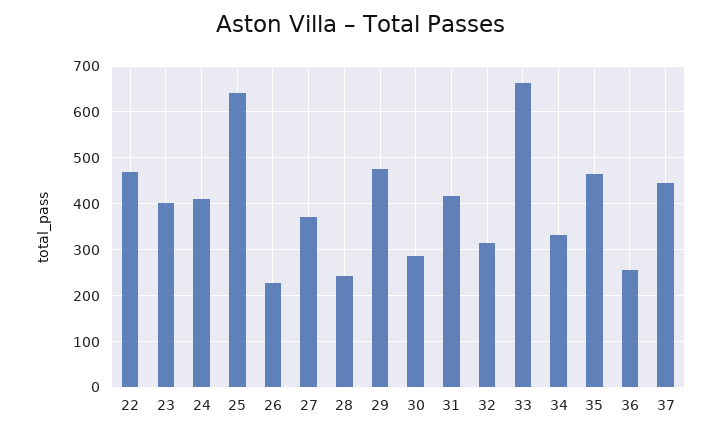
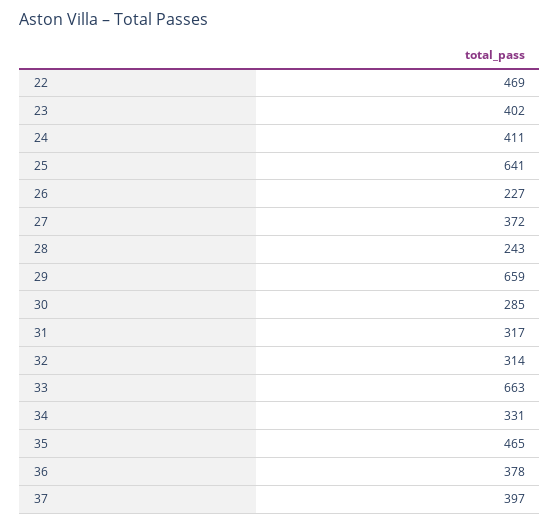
29: 480 -> 659
31: 420 -> 317
36: 260 -> 378
37: 440 -> 397

